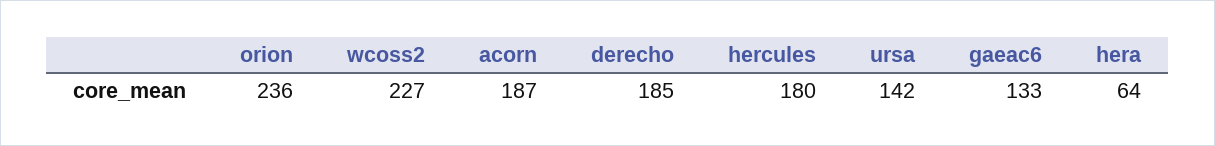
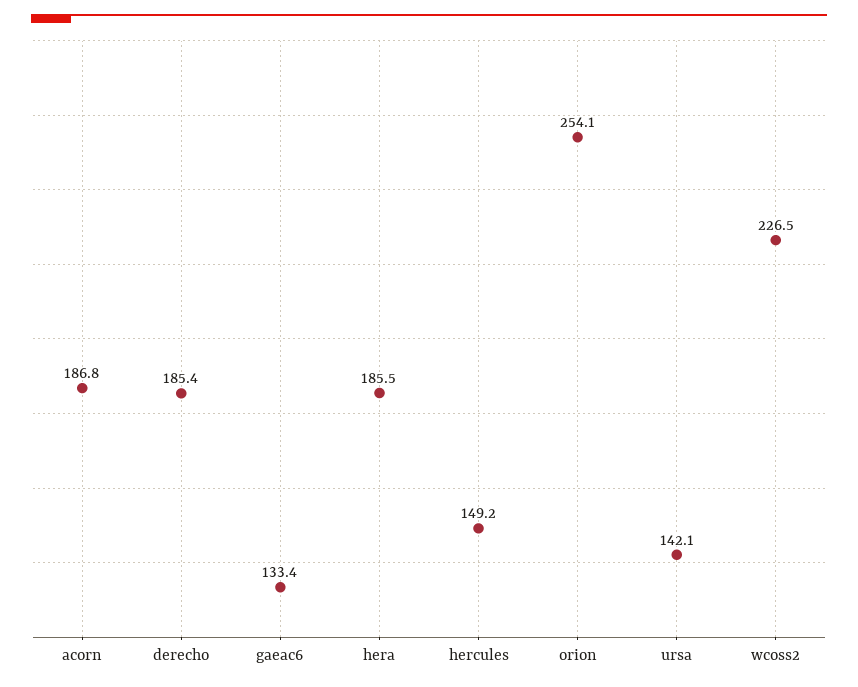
orion: 236 -> 254.1
hercules: 180 -> 149.2
hera: 64 -> 185.5

